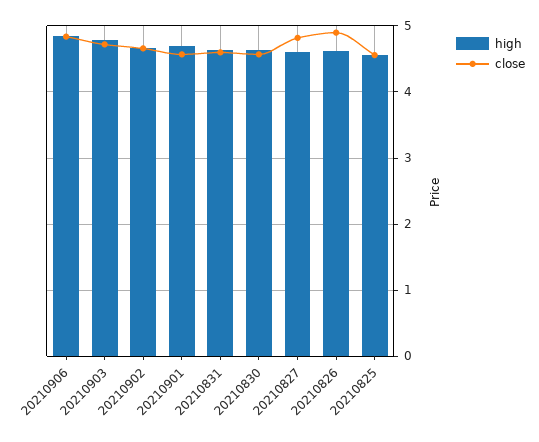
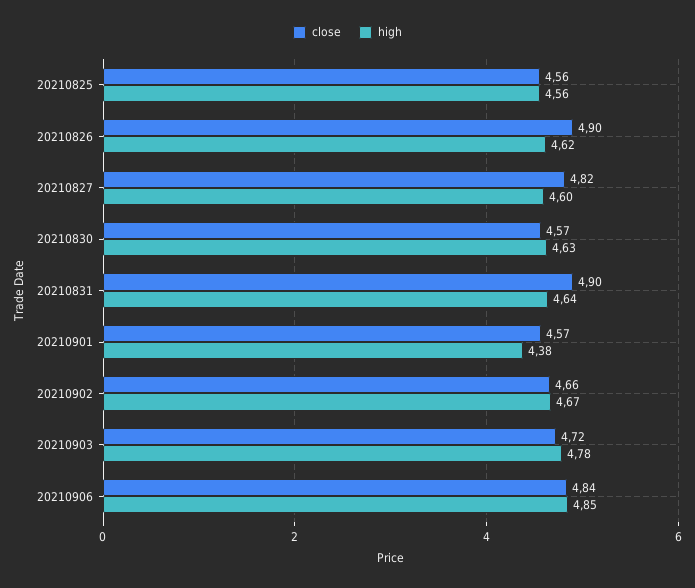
high, 20210901: 4.7 -> 4.38
close, 20210831: 4.6 -> 4.9

